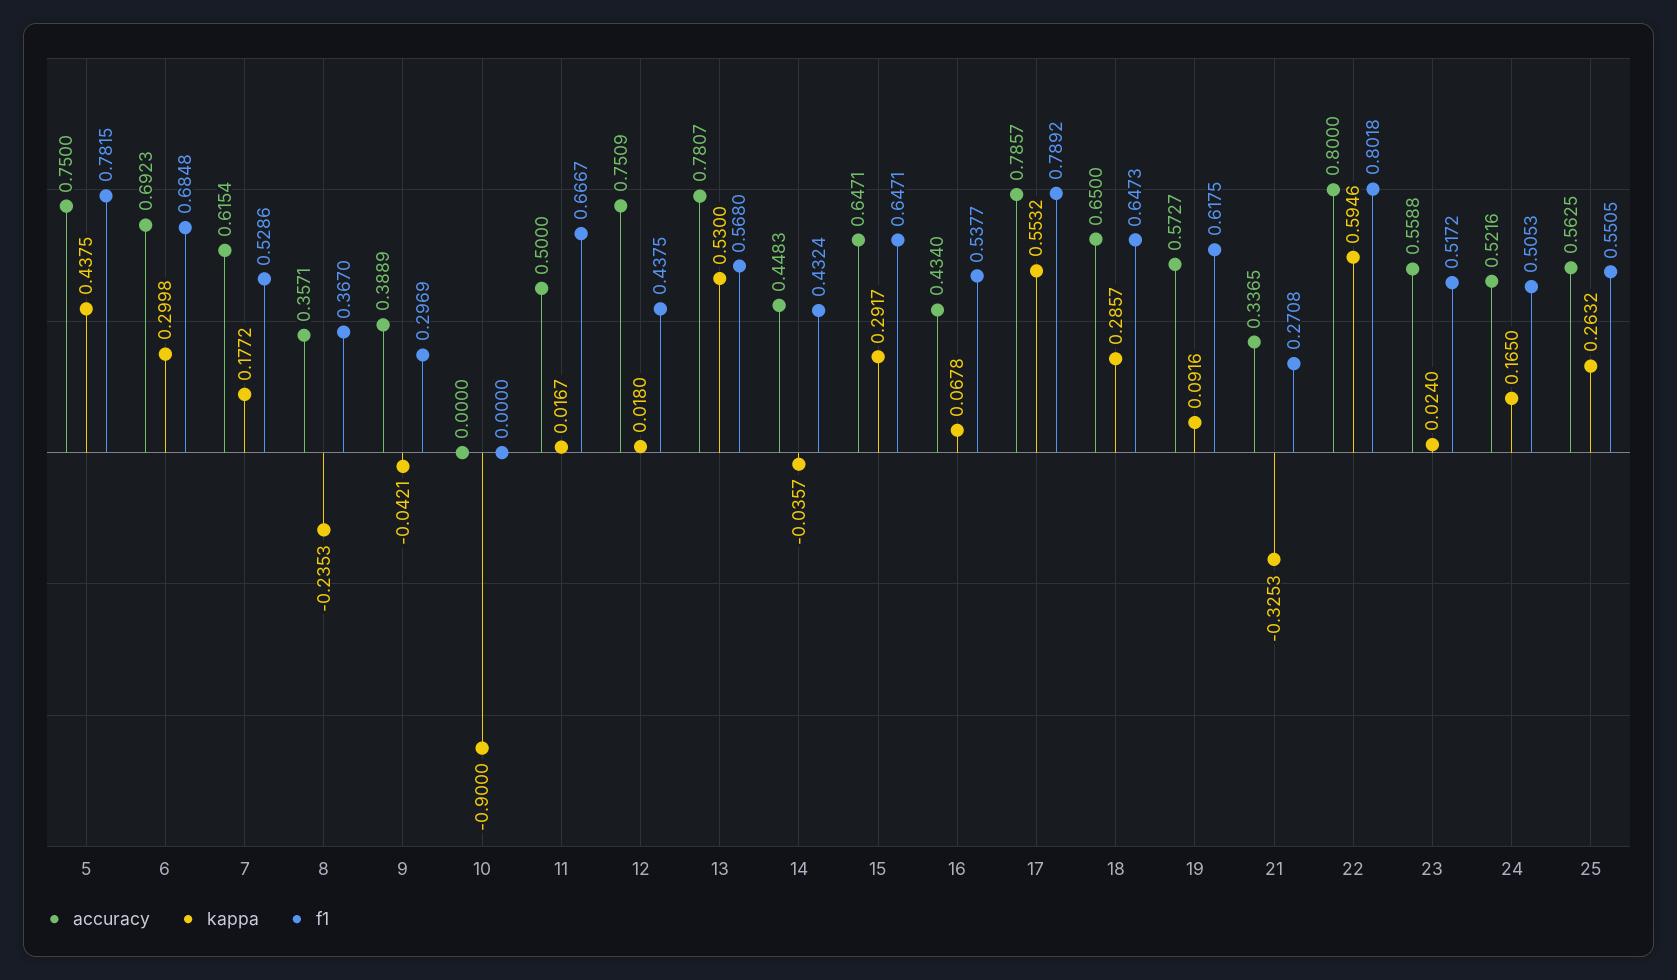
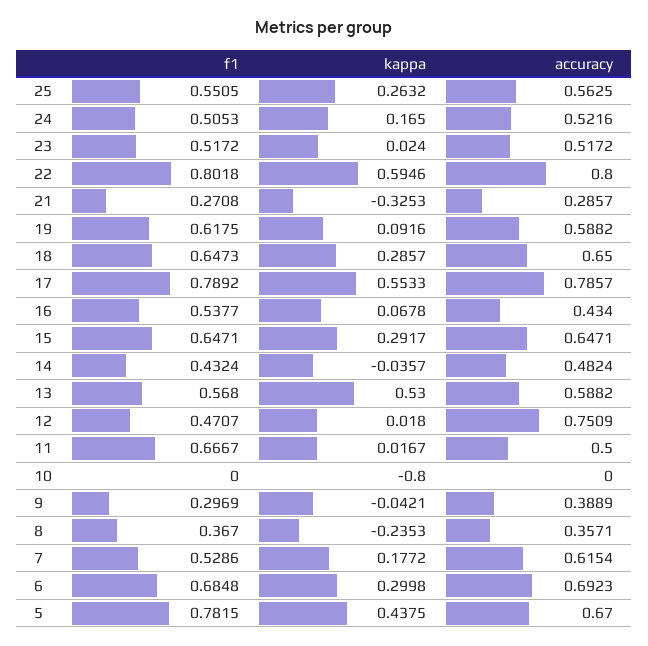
accuracy, 5: 0.75 -> 0.67
kappa, 10: -0.9 -> -0.8
f1, 12: 0.4375 -> 0.4707
accuracy, 13: 0.7807 -> 0.5882
accuracy, 14: 0.4483 -> 0.4824
kappa, 17: 0.5532 -> 0.5533
accuracy, 19: 0.5727 -> 0.5882
accuracy, 21: 0.3365 -> 0.2857
accuracy, 23: 0.5588 -> 0.5172

